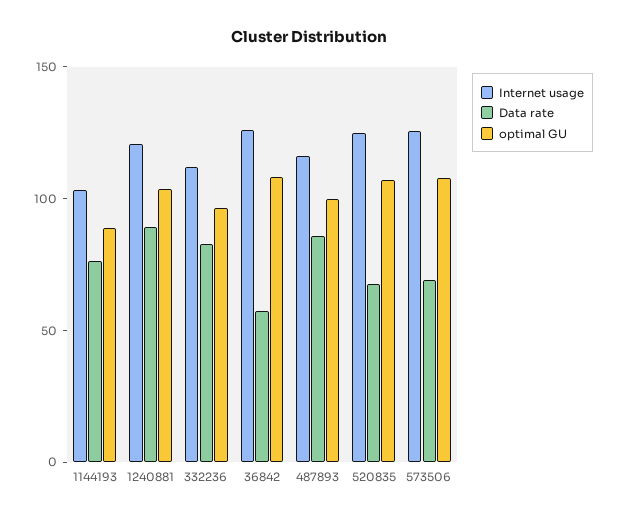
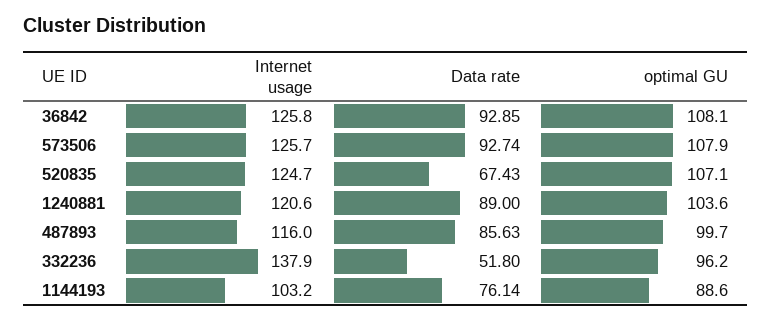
Internet usage, 332236: 110 -> 137.9
Data rate, 332236: 80 -> 51.8
Data rate, 36842: 60 -> 92.85
Data rate, 573506: 70 -> 92.74

